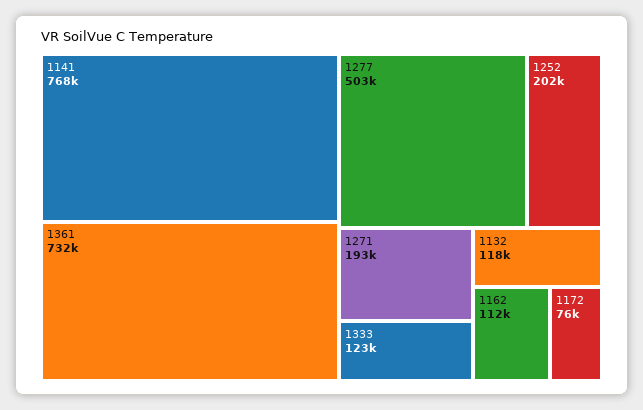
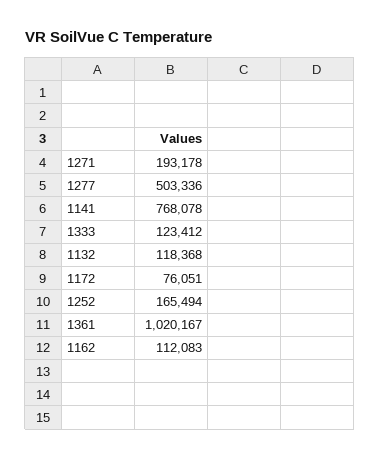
1361: 732000 -> 1020167
1252: 202000 -> 165494

